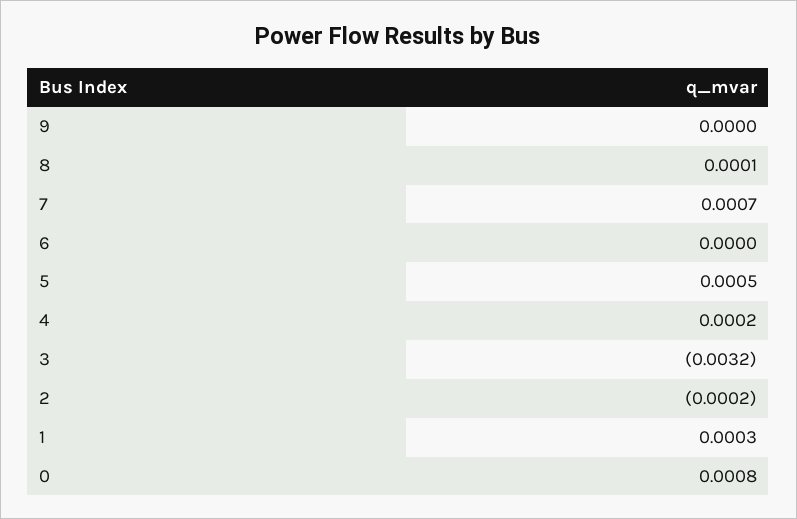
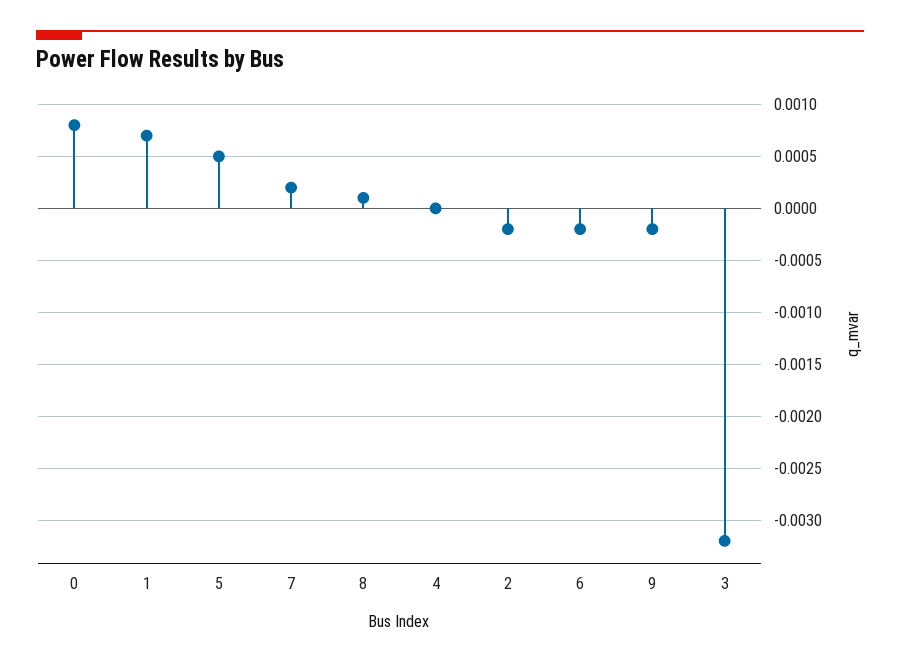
9: 0 -> -0.0002
7: 0.0007 -> 0.0002
6: 0 -> -0.0002
4: 0.0002 -> 0
1: 0.0003 -> 0.0007

